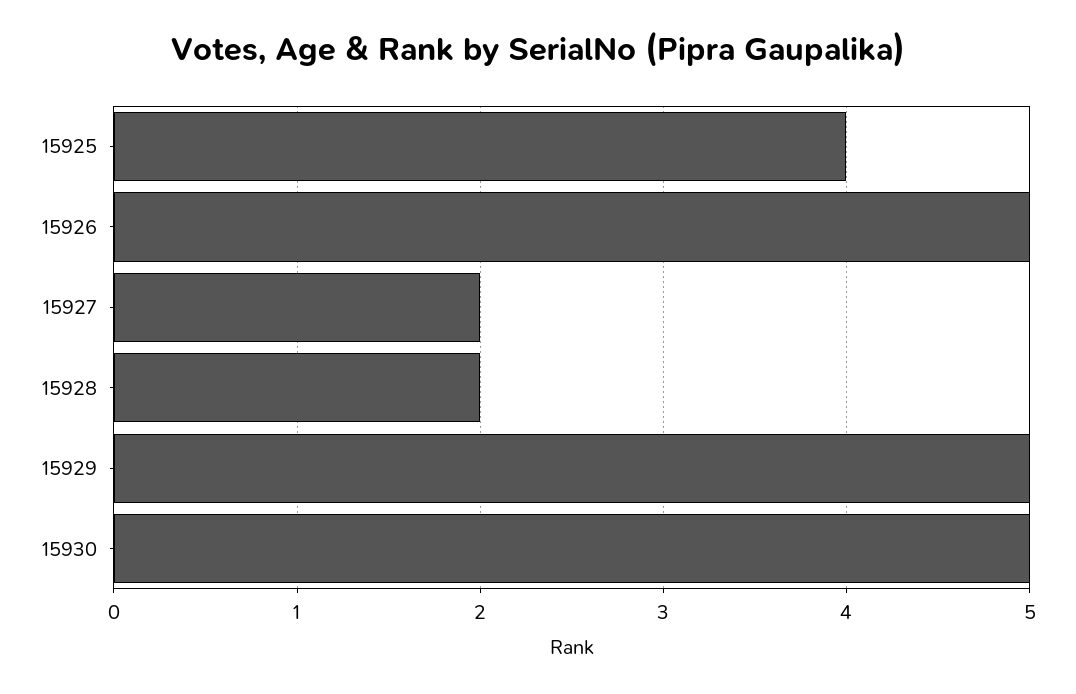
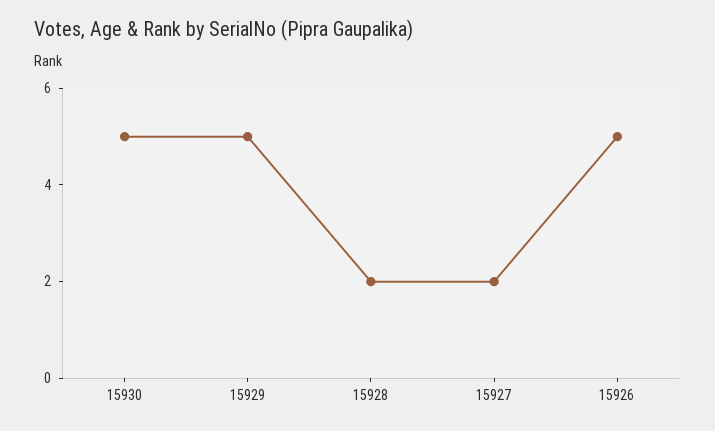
15925: 4 -> none

